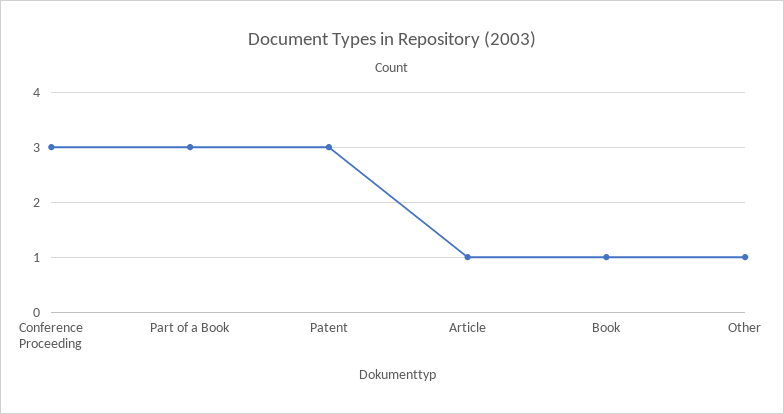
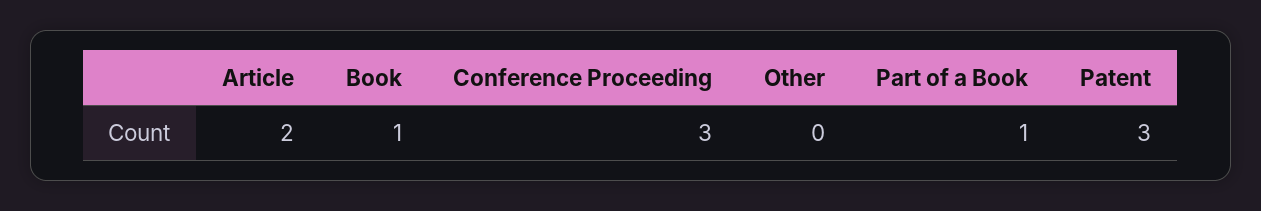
Part of a Book: 3 -> 1
Article: 1 -> 2
Other: 1 -> 0

